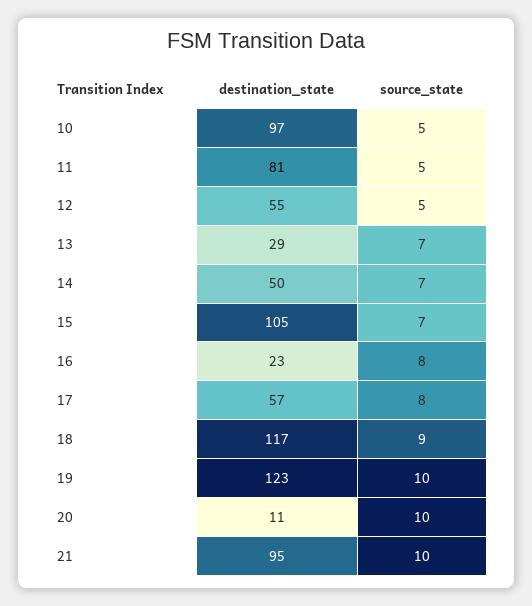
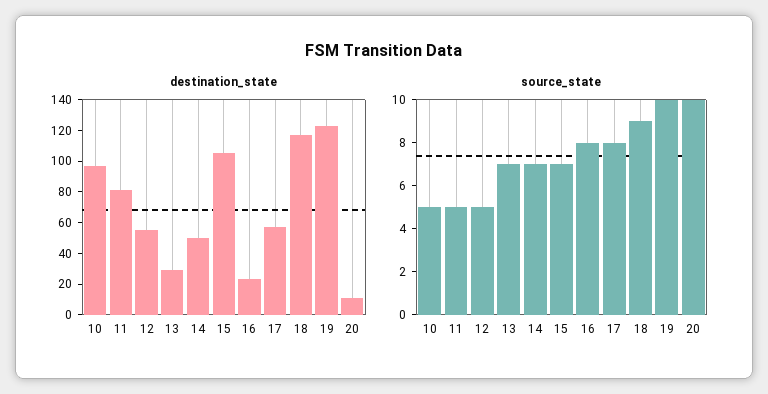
destination_state, 21: 95 -> none
source_state, 21: 10 -> none

